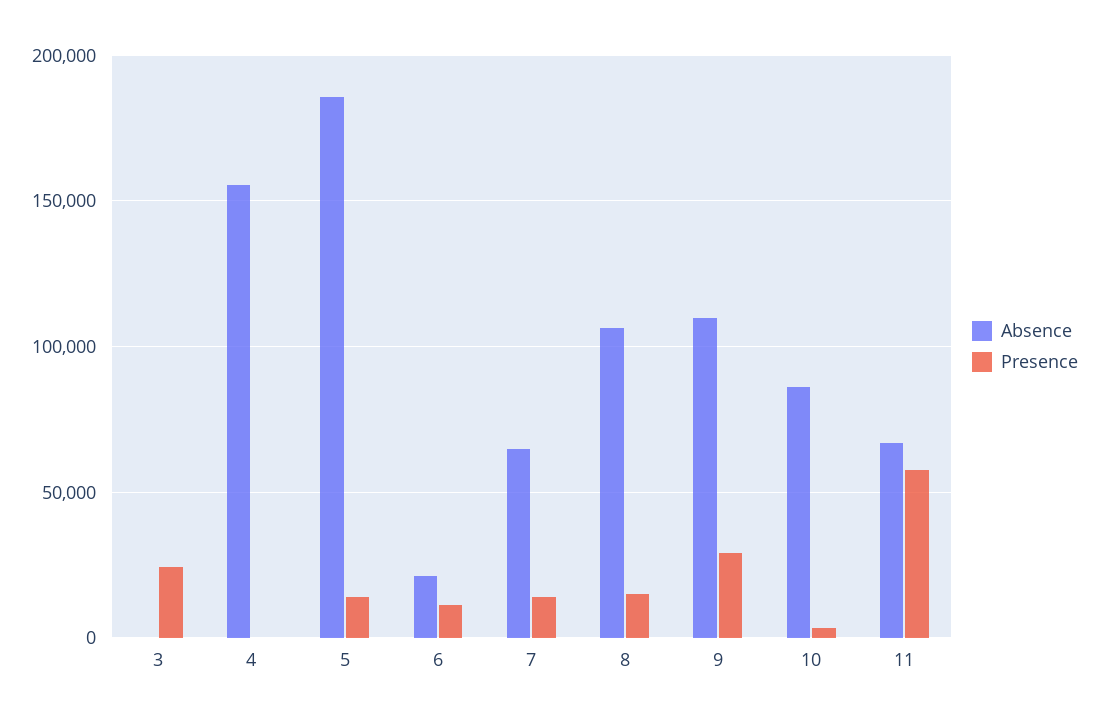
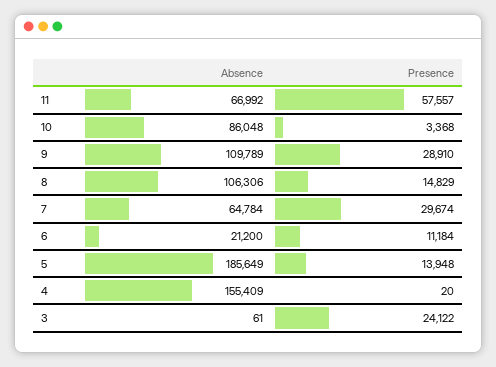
Presence, 7: 15000 -> 29674

